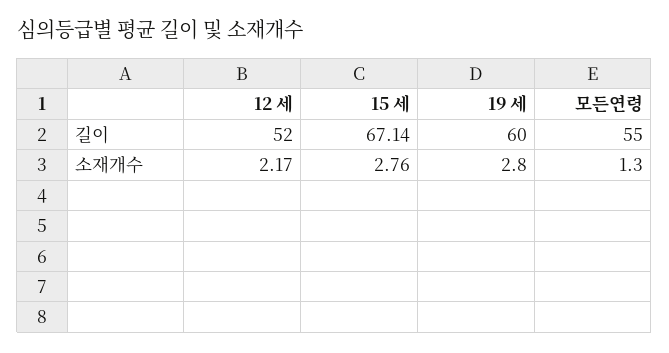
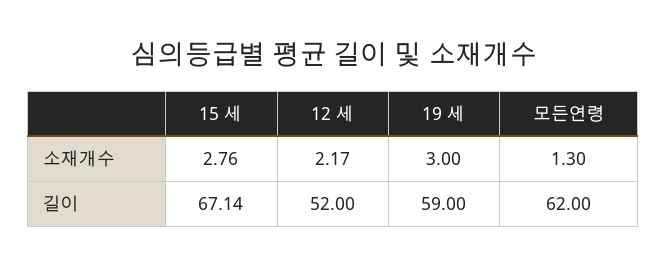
19 세, 길이: 60 -> 59
모든연령, 길이: 55 -> 62
19 세, 소재개수: 2.8 -> 3

